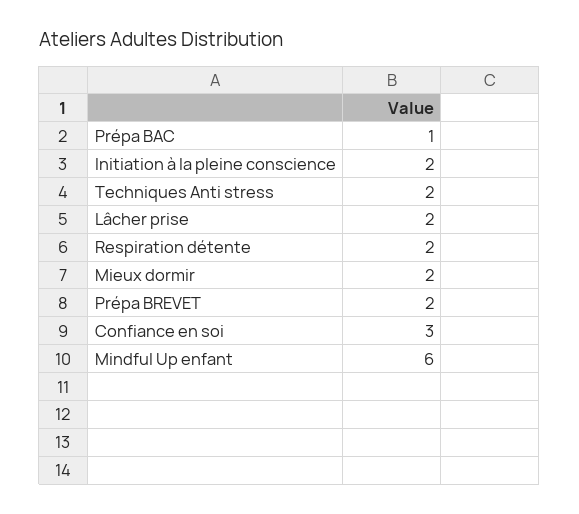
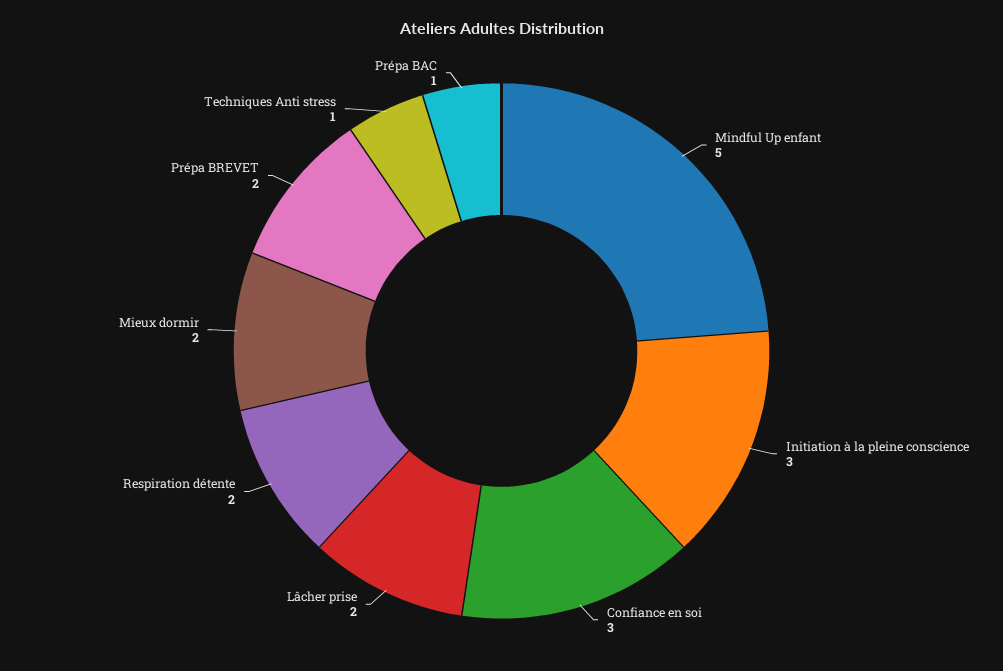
Initiation à la pleine conscience: 2 -> 3
Techniques Anti stress: 2 -> 1
Mindful Up enfant: 6 -> 5

